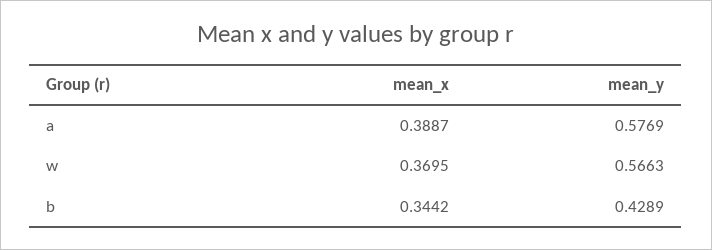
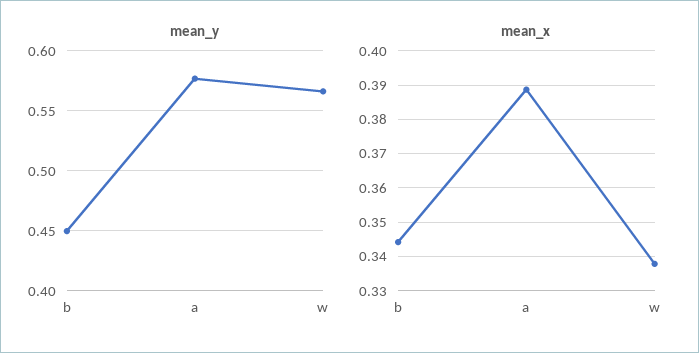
mean_x, w: 0.3695 -> 0.338
mean_y, b: 0.4289 -> 0.45

